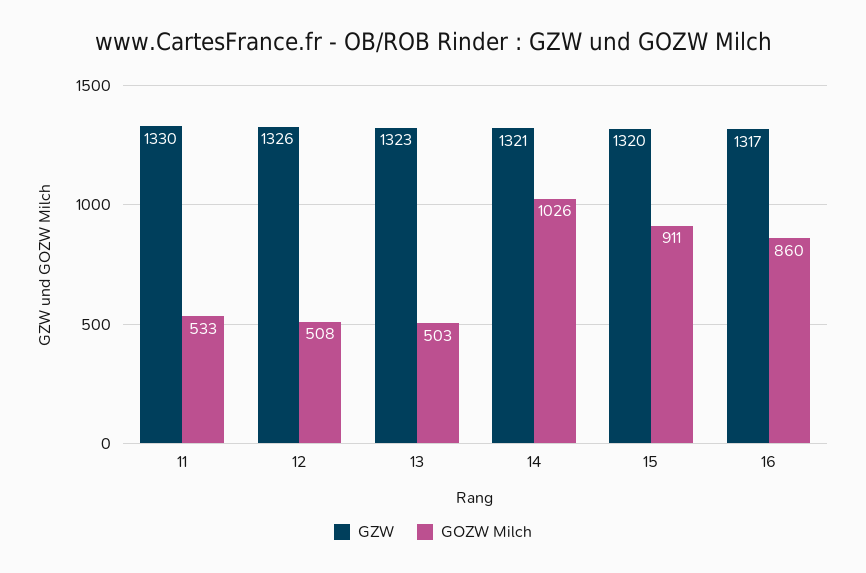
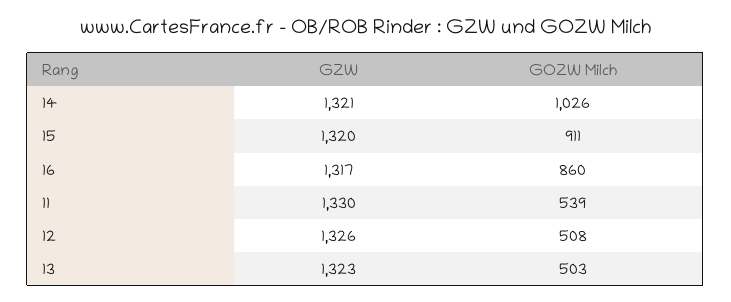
GOZW Milch, 11: 533 -> 539

